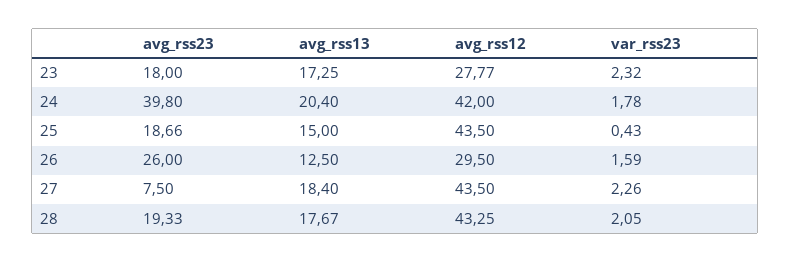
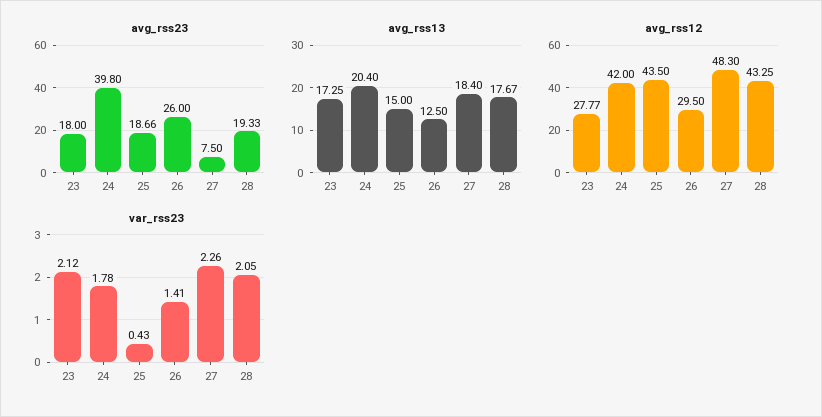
var_rss23, 23: 2.32 -> 2.12
var_rss23, 26: 1.59 -> 1.41
avg_rss12, 27: 43.5 -> 48.3

